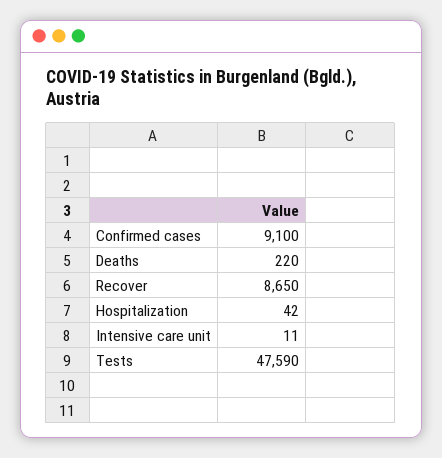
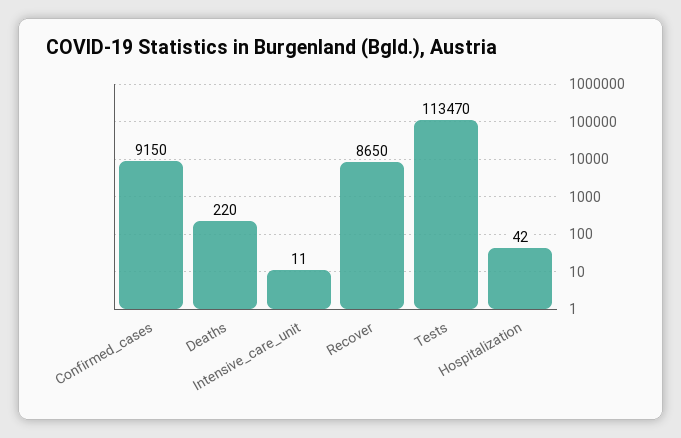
Confirmed cases: 9100 -> 9150
Tests: 47590 -> 113470

